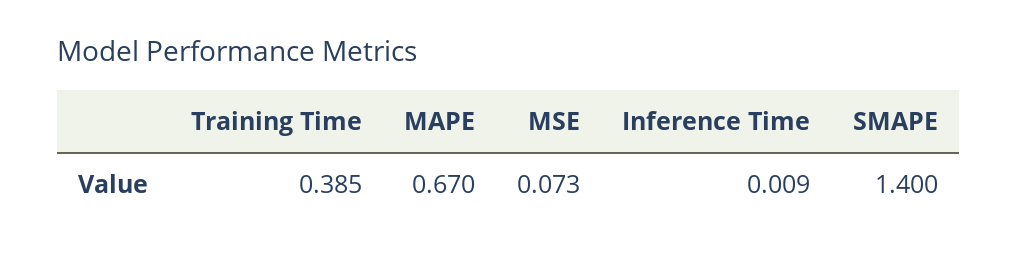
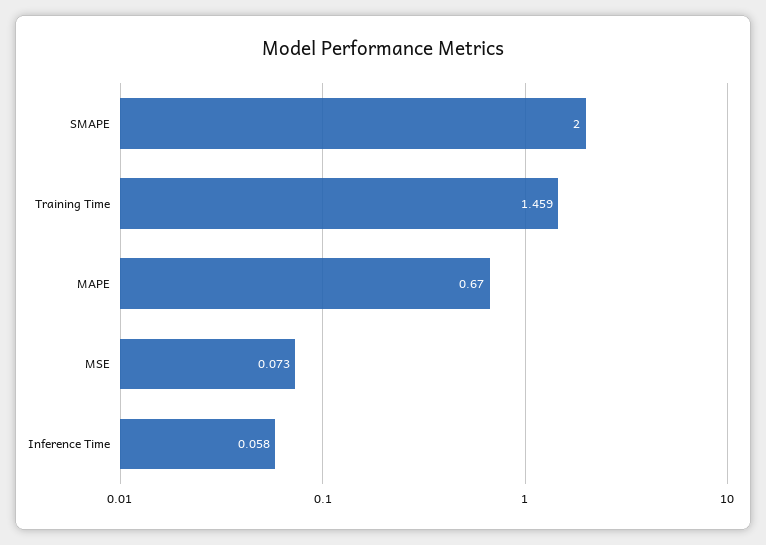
Training Time: 0.385 -> 1.459
Inference Time: 0.009 -> 0.058
SMAPE: 1.4 -> 2

